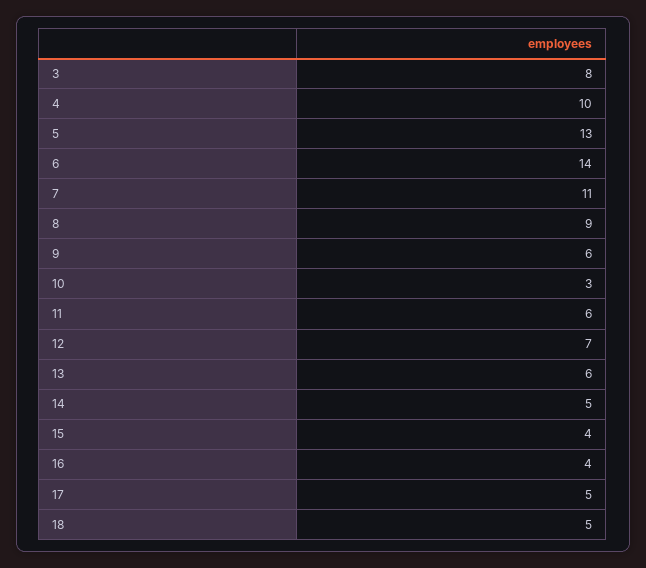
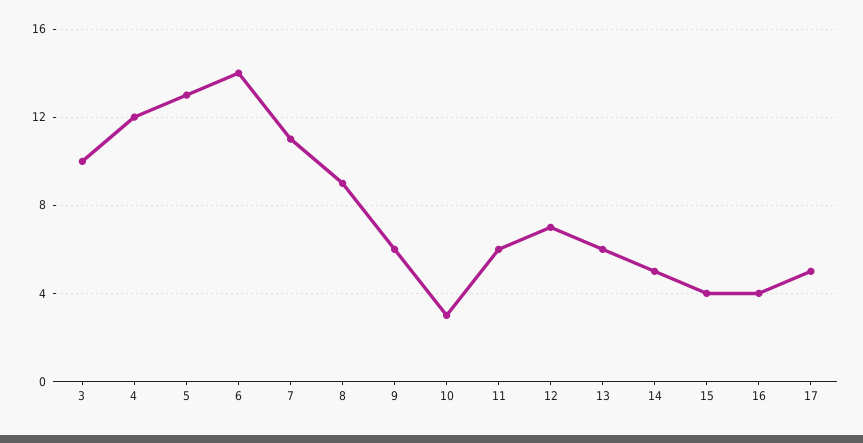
3: 8 -> 10
4: 10 -> 12
18: 5 -> none

